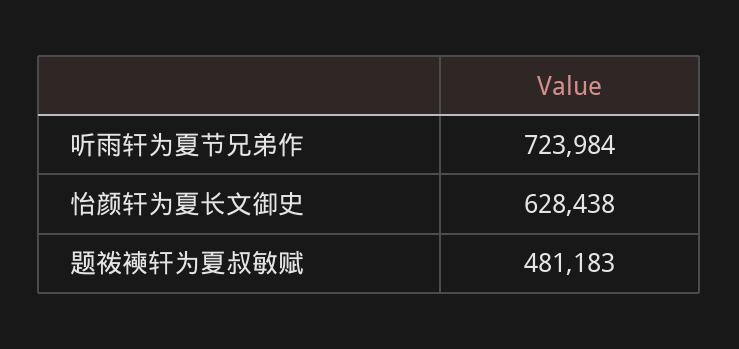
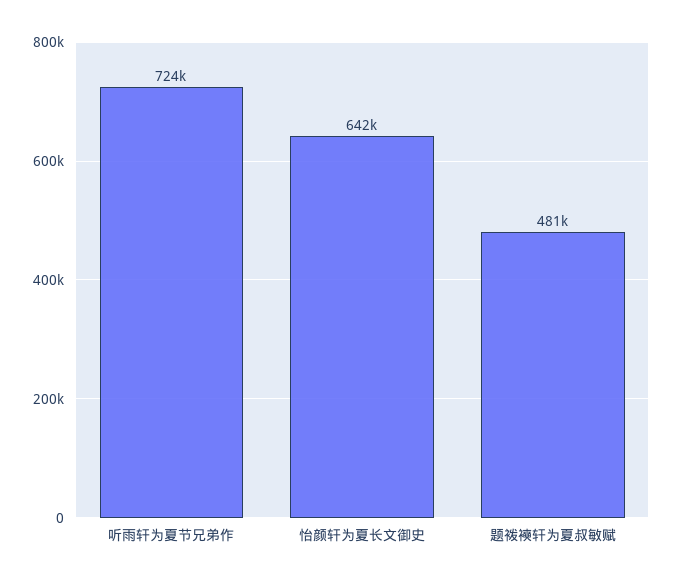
怡颜轩为夏长文御史: 628438 -> 642000

